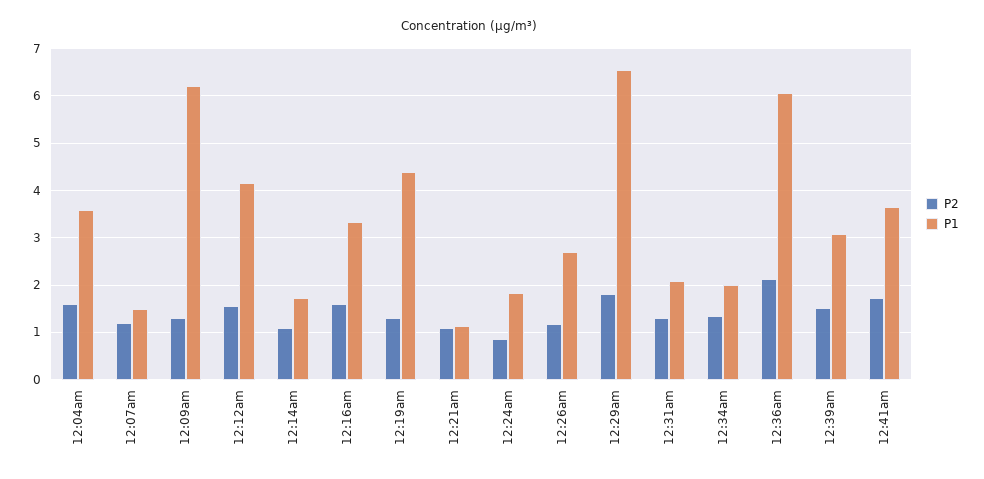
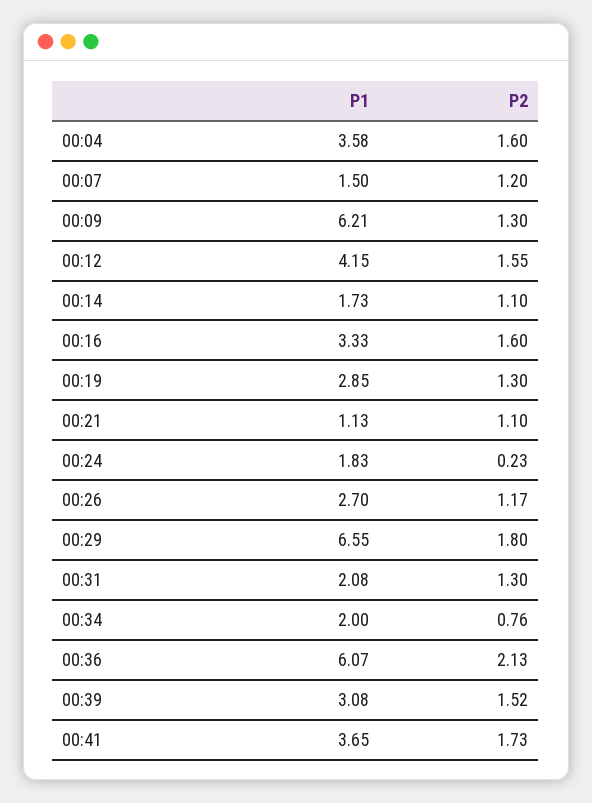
P1, 12:19am: 4.4 -> 2.85
P2, 12:24am: 0.8 -> 0.23
P2, 12:34am: 1.4 -> 0.76

